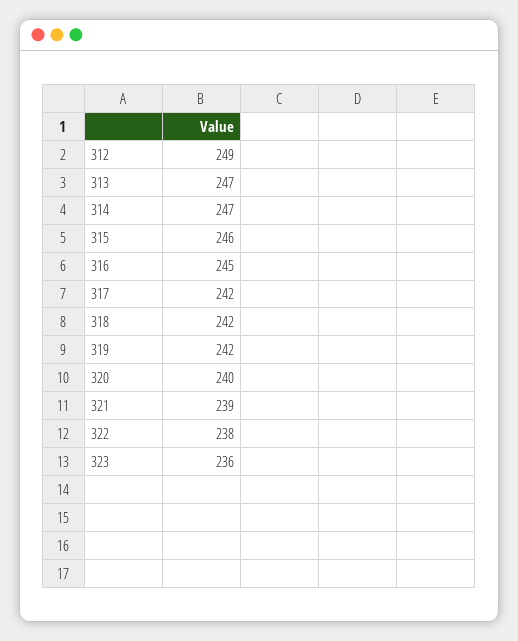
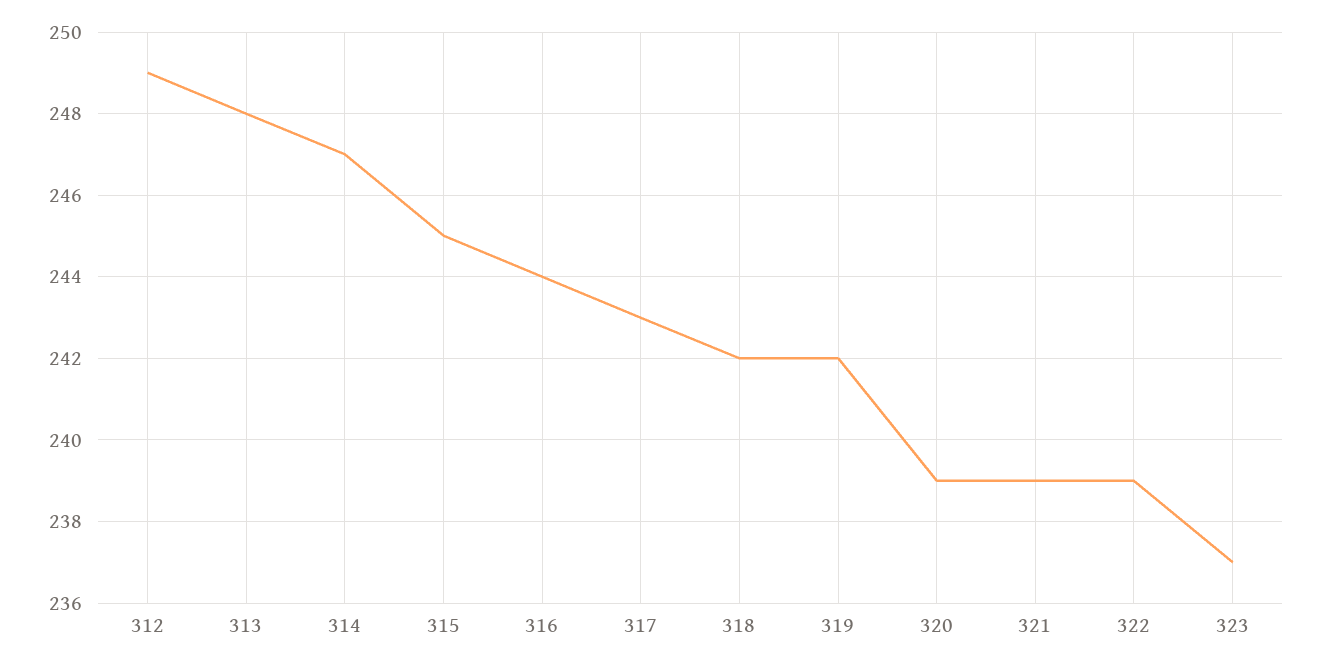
313: 247 -> 248
315: 246 -> 245
316: 245 -> 244
317: 242 -> 243
320: 240 -> 239
322: 238 -> 239
323: 236 -> 237

